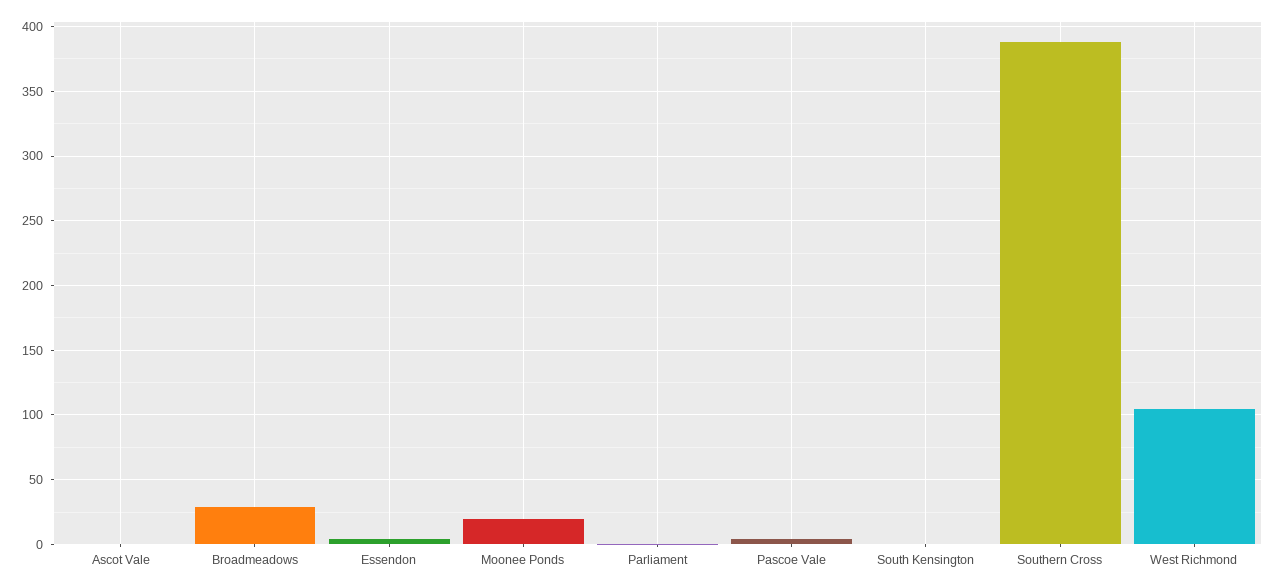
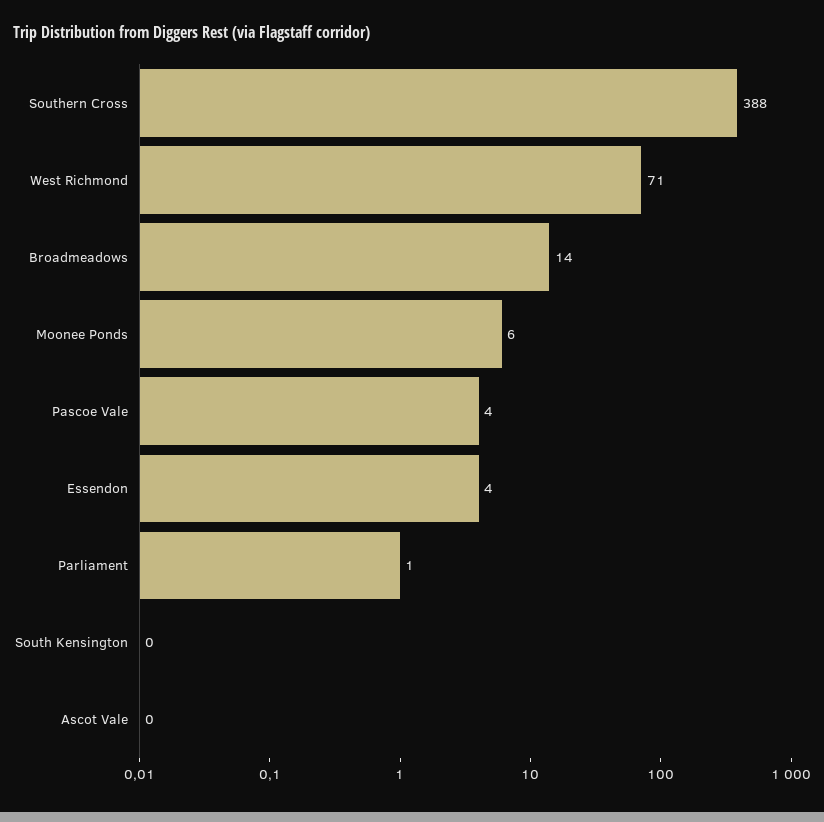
Broadmeadows: 30 -> 14
Moonee Ponds: 20 -> 6
West Richmond: 105 -> 71

